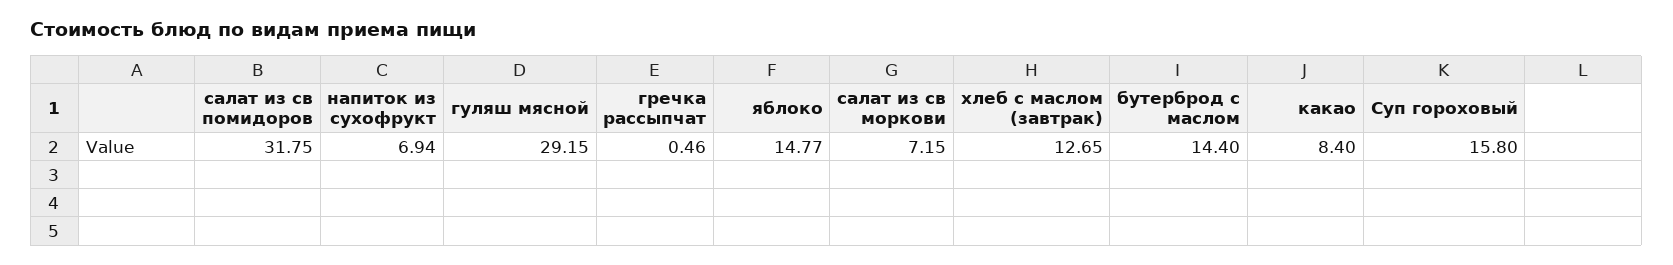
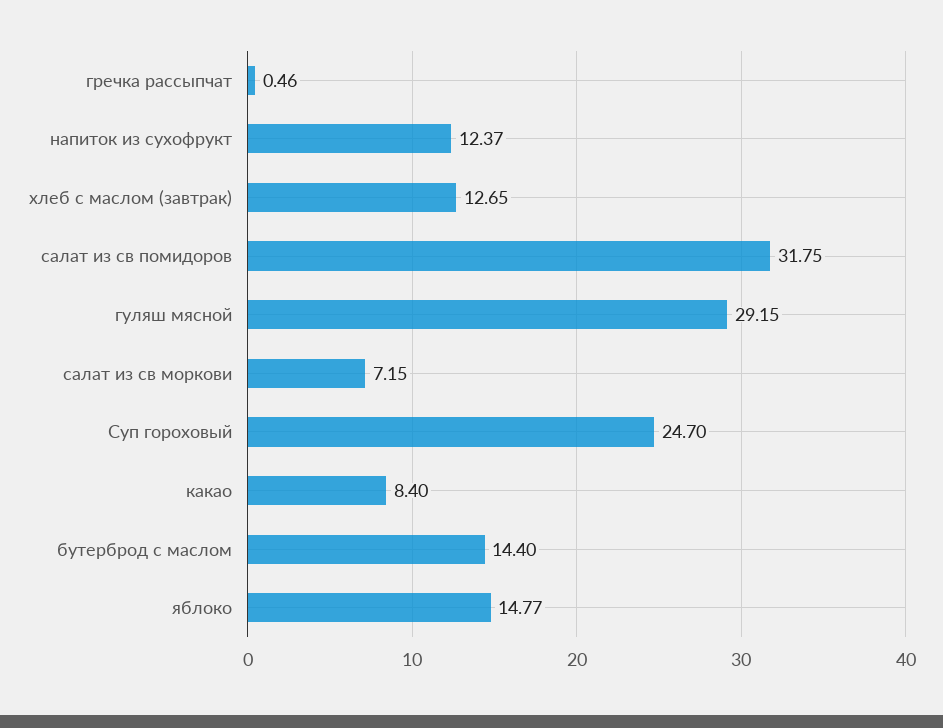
напиток из сухофрукт: 6.94 -> 12.37
Суп гороховый: 15.8 -> 24.7

